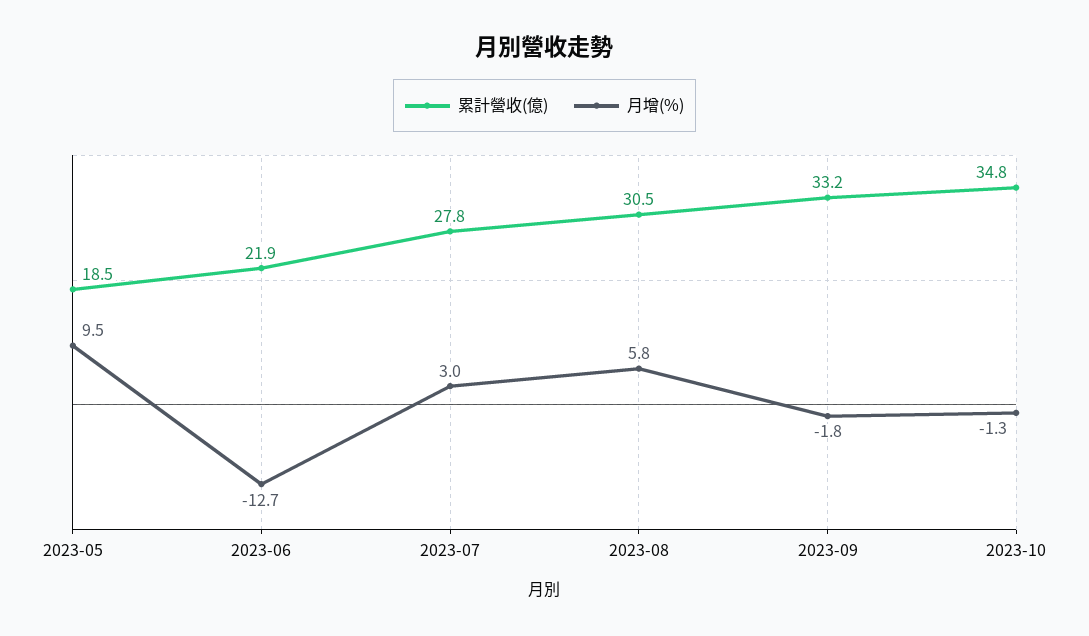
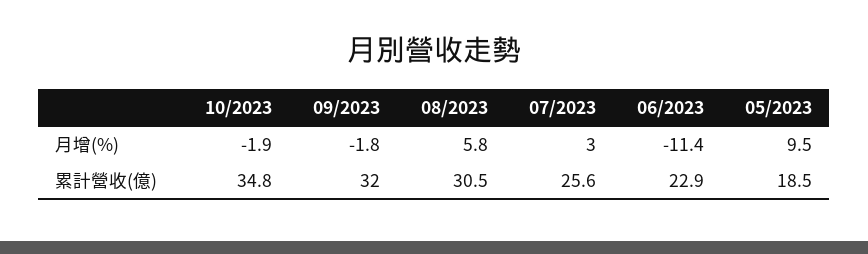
累計營收(億), 2023-06: 21.9 -> 22.9
月增(%), 2023-06: -12.7 -> -11.4
累計營收(億), 2023-07: 27.8 -> 25.6
累計營收(億), 2023-09: 33.2 -> 32
月增(%), 2023-10: -1.3 -> -1.9

